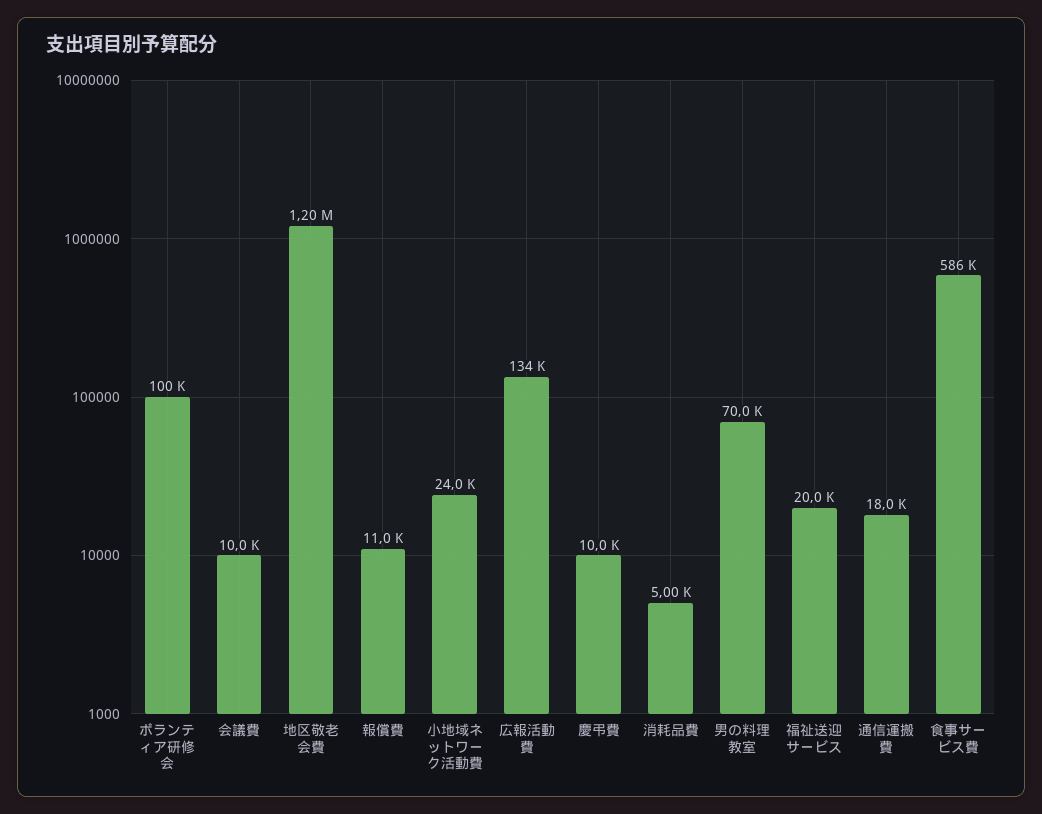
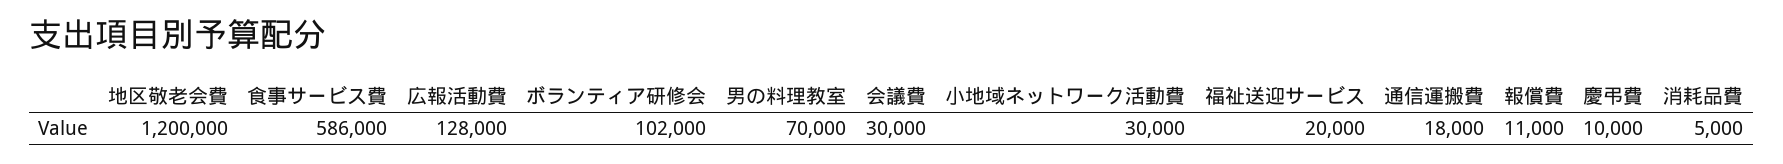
ボランティア研修会: 100000 -> 102000
会議費: 10000 -> 30000
小地域ネットワーク活動費: 24000 -> 30000
広報活動費: 134000 -> 128000

